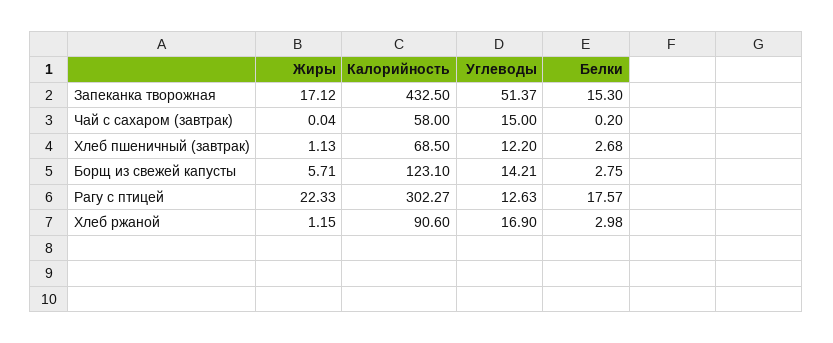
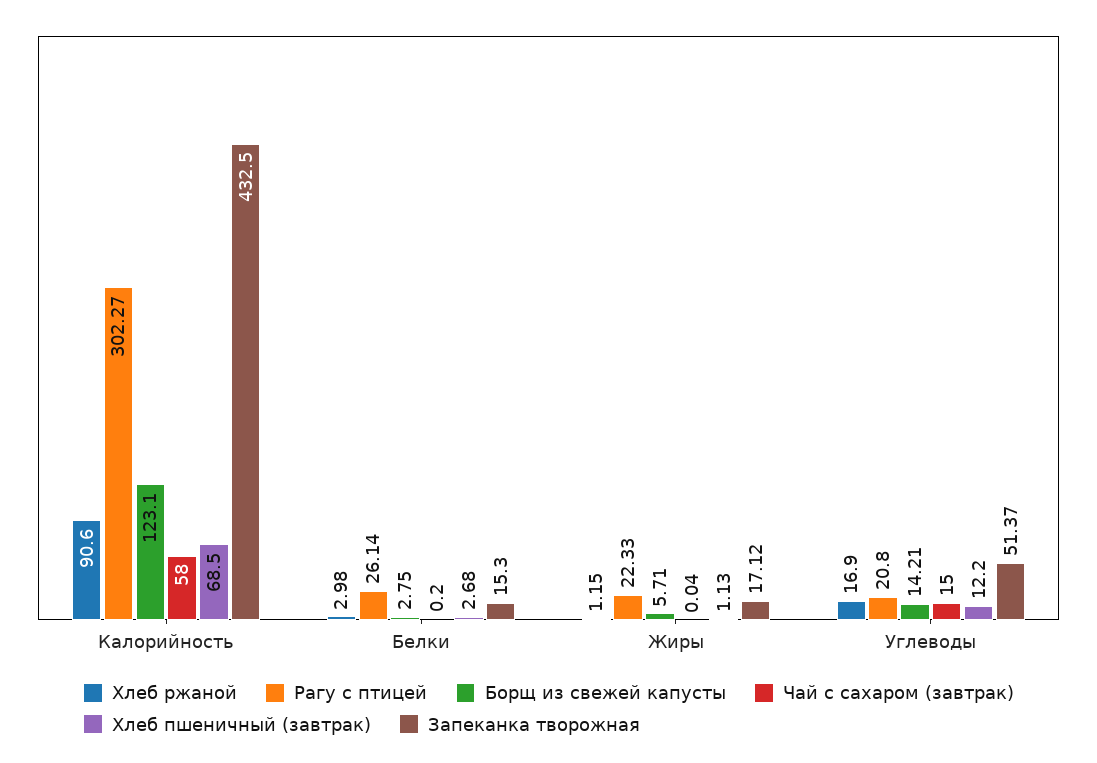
Рагу с птицей, Углеводы: 12.63 -> 20.8
Рагу с птицей, Белки: 17.57 -> 26.14

